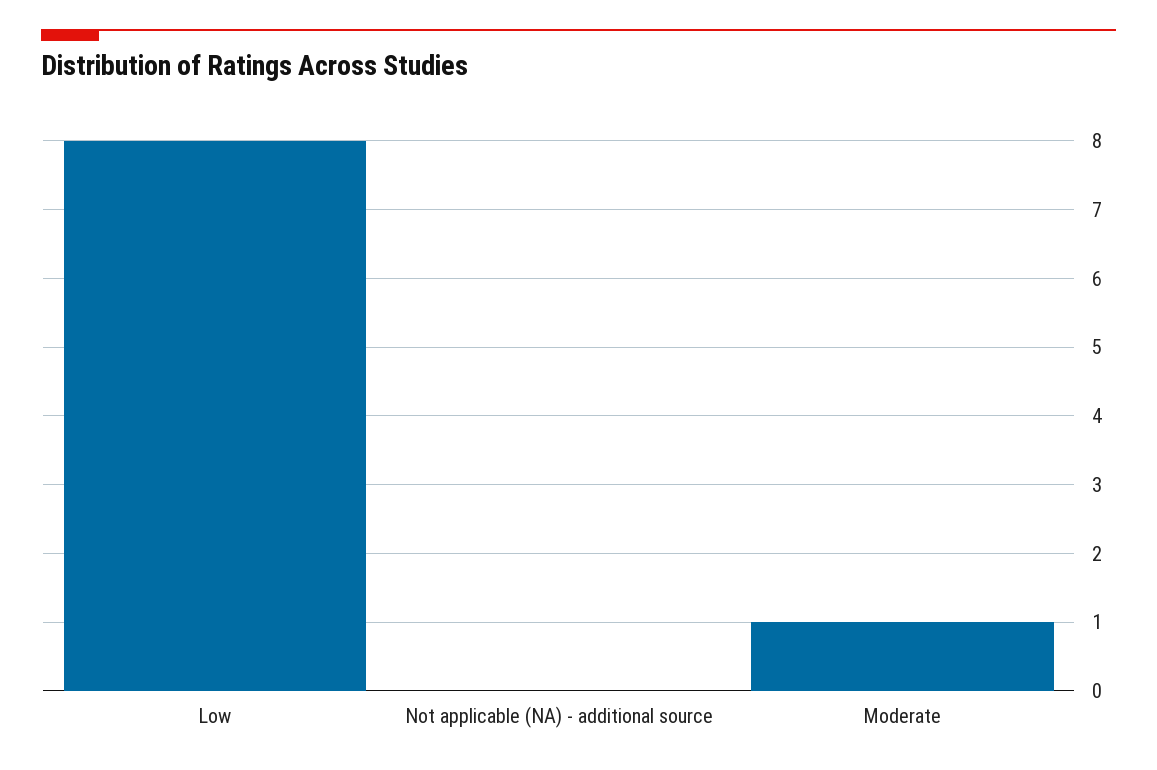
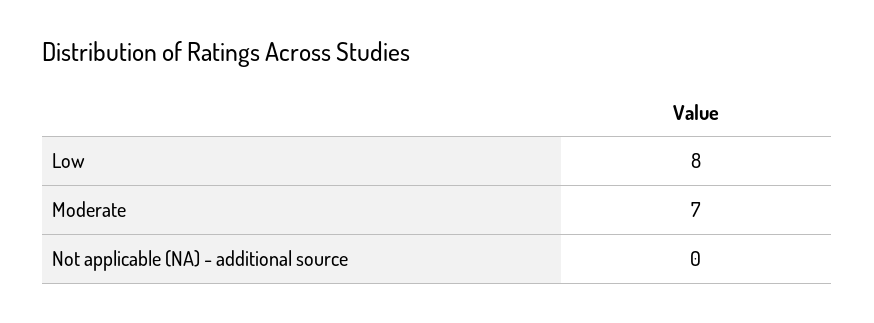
Moderate: 1 -> 7

